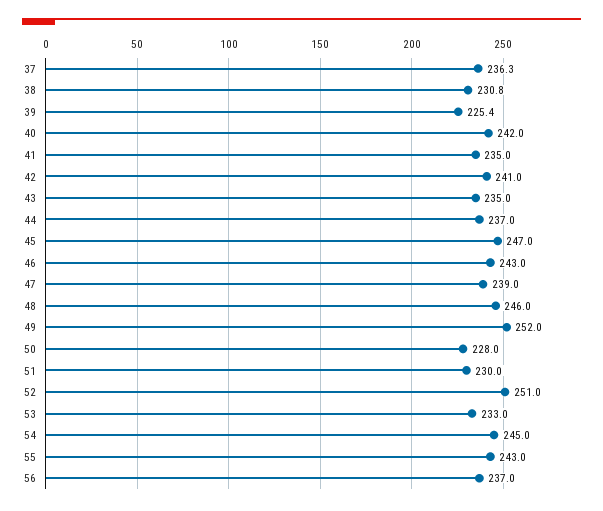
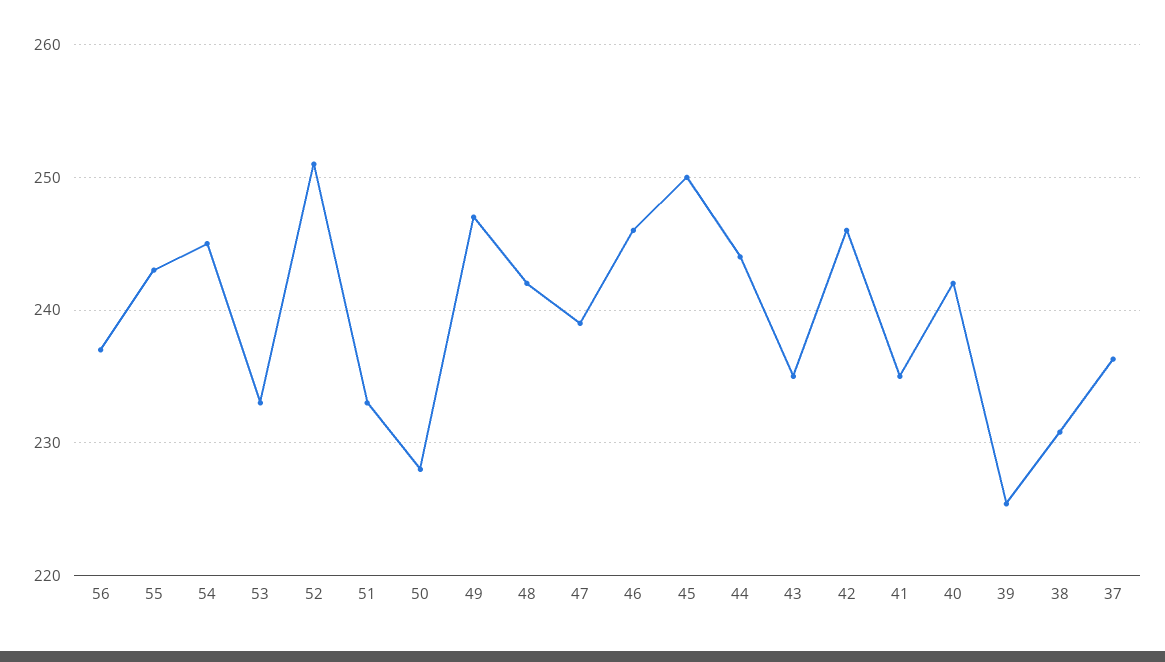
42: 241 -> 246
44: 237 -> 244
45: 247 -> 250
46: 243 -> 246
48: 246 -> 242
49: 252 -> 247
51: 230 -> 233

